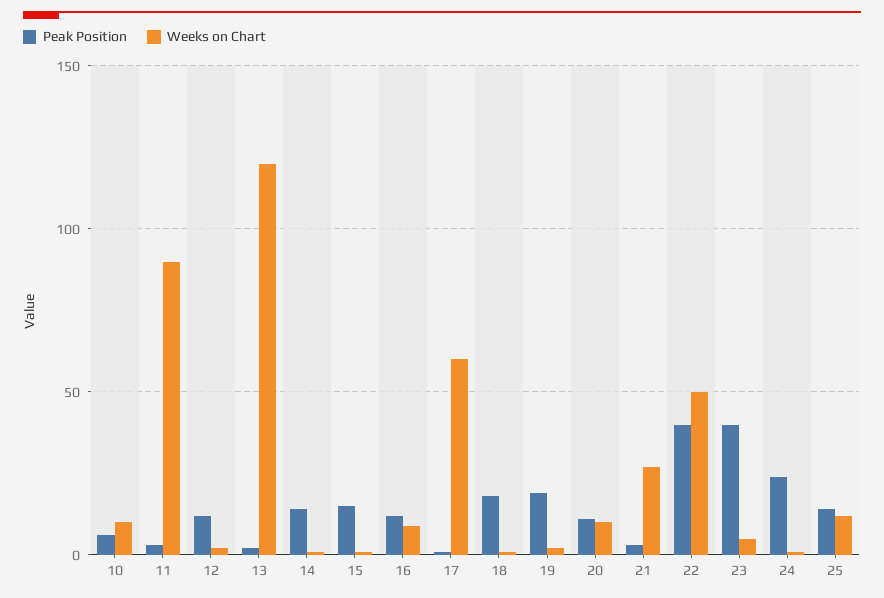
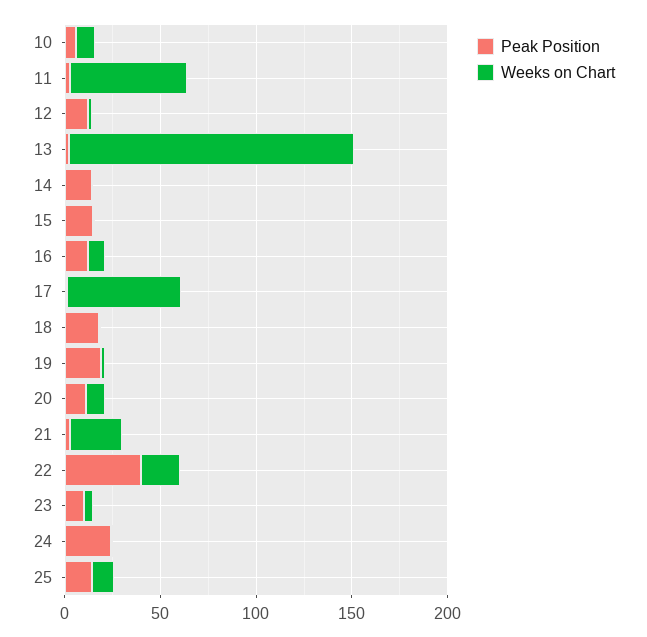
Weeks on Chart, 11: 90 -> 60
Weeks on Chart, 13: 120 -> 150
Weeks on Chart, 22: 50 -> 20
Peak Position, 23: 40 -> 10

